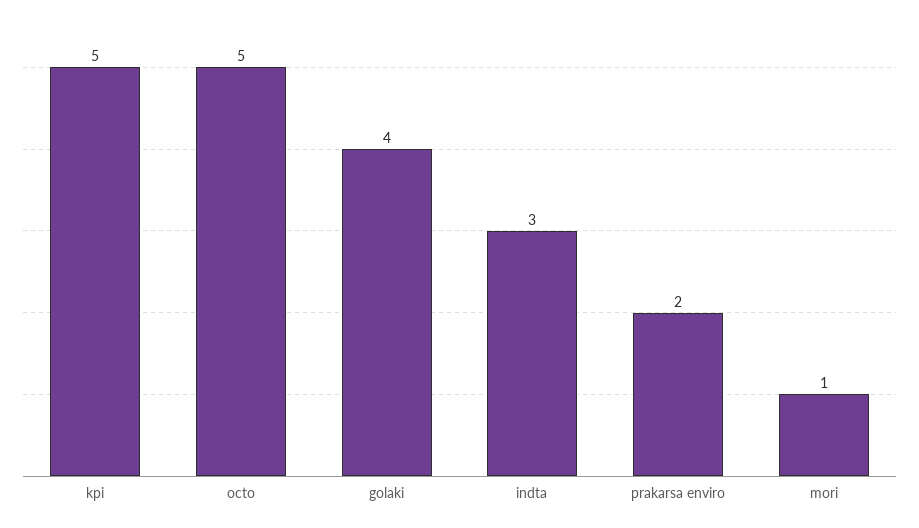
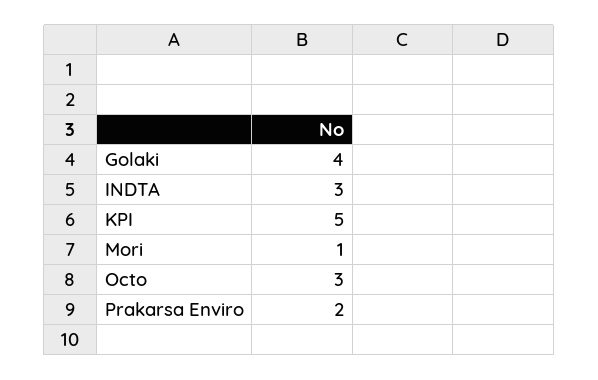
octo: 5 -> 3

